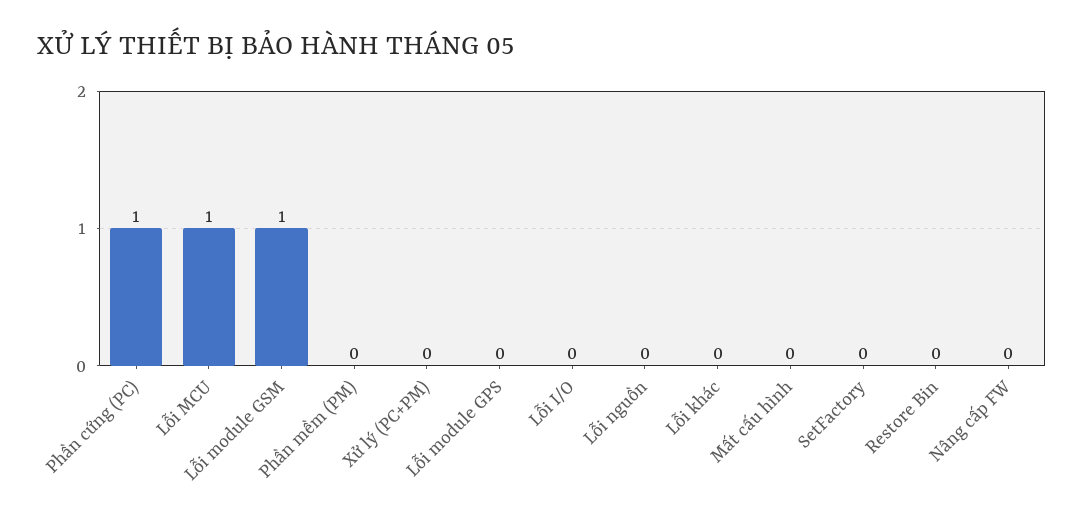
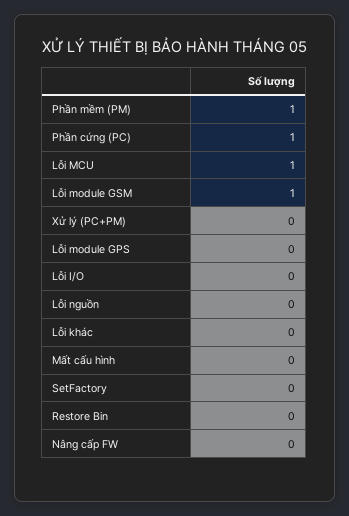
Phần mềm (PM): 0 -> 1

